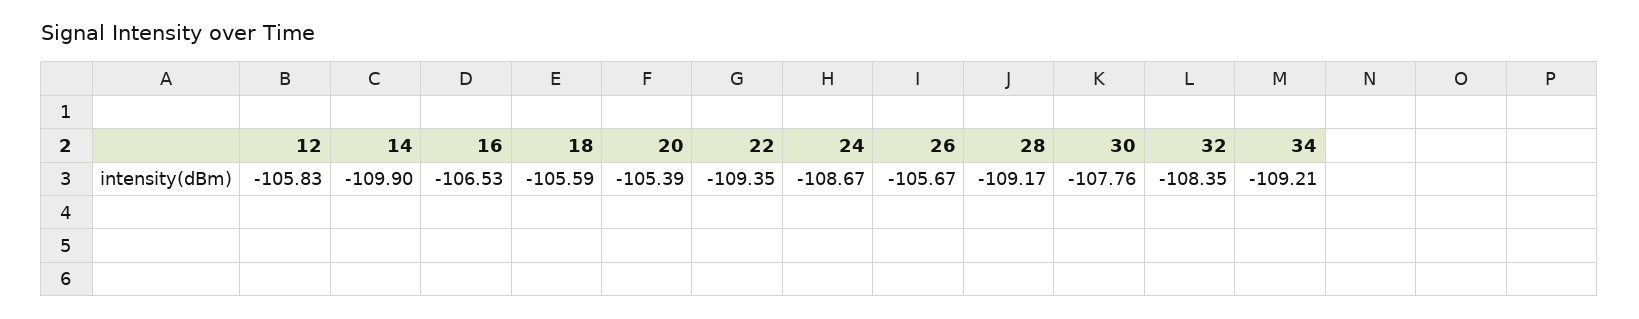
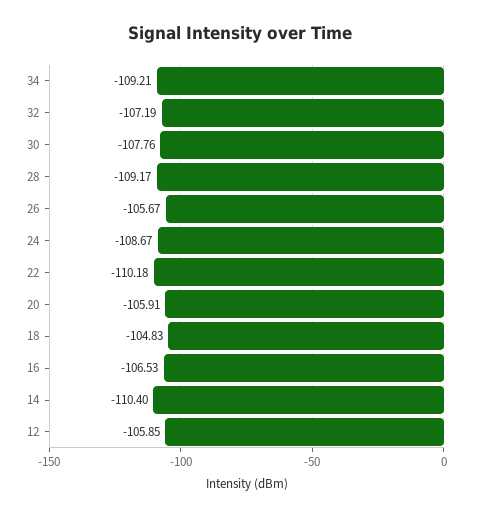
12: -105.83 -> -105.85
14: -109.9 -> -110.4
18: -105.59 -> -104.83
20: -105.39 -> -105.91
22: -109.35 -> -110.18
32: -108.35 -> -107.19

